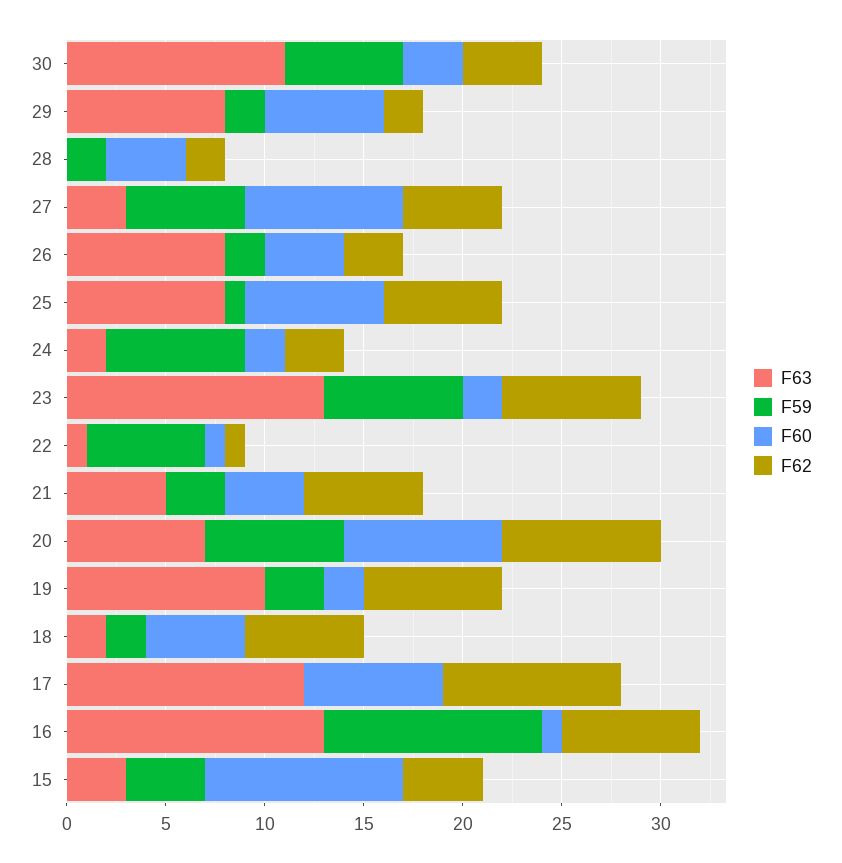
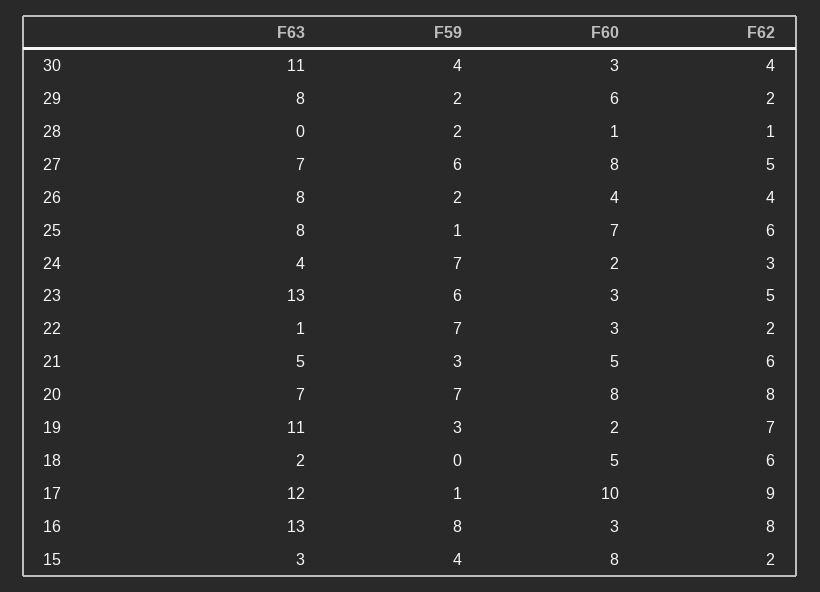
F59, 30: 6 -> 4
F60, 28: 4 -> 1
F62, 28: 2 -> 1
F63, 27: 3 -> 7
F62, 26: 3 -> 4
F63, 24: 2 -> 4
F59, 23: 7 -> 6
F60, 23: 2 -> 3
F62, 23: 7 -> 5
F59, 22: 6 -> 7
F60, 22: 1 -> 3
F62, 22: 1 -> 2
F60, 21: 4 -> 5
F63, 19: 10 -> 11
F59, 18: 2 -> 0
F59, 17: 0 -> 1
F60, 17: 7 -> 10
F59, 16: 11 -> 8
F60, 16: 1 -> 3
F62, 16: 7 -> 8
F60, 15: 10 -> 8
F62, 15: 4 -> 2

